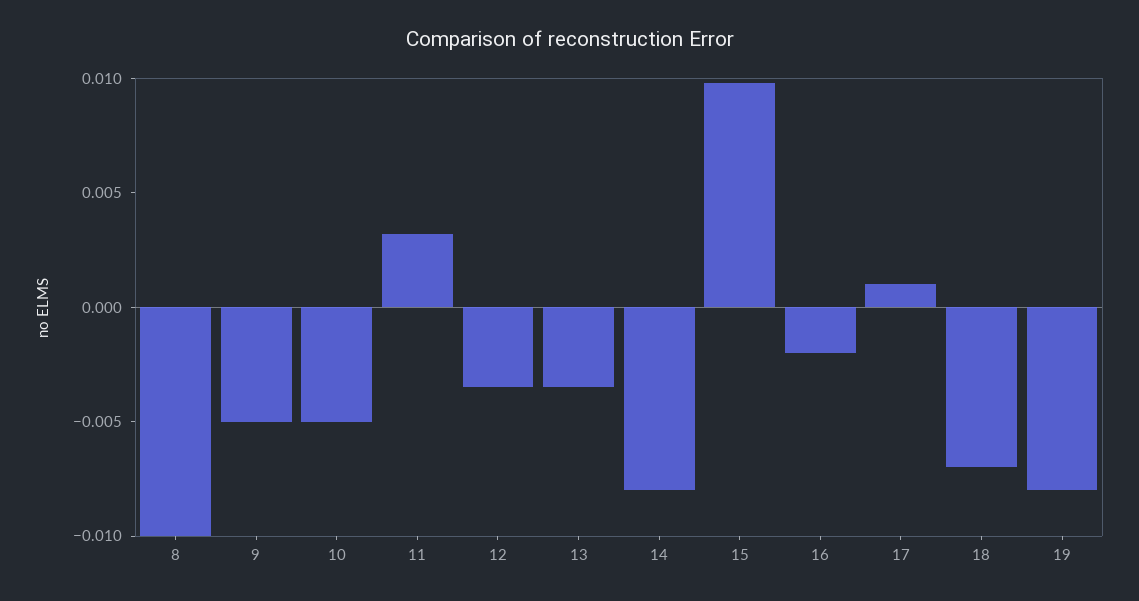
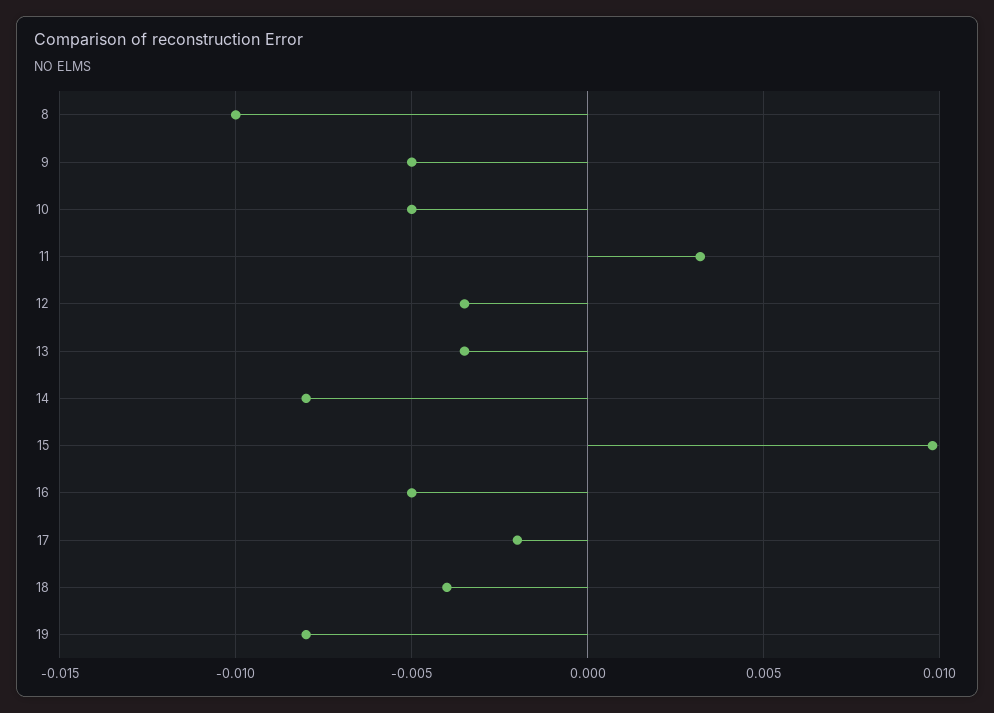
16: -0.002 -> -0.005
17: 0.001 -> -0.002
18: -0.007 -> -0.004

